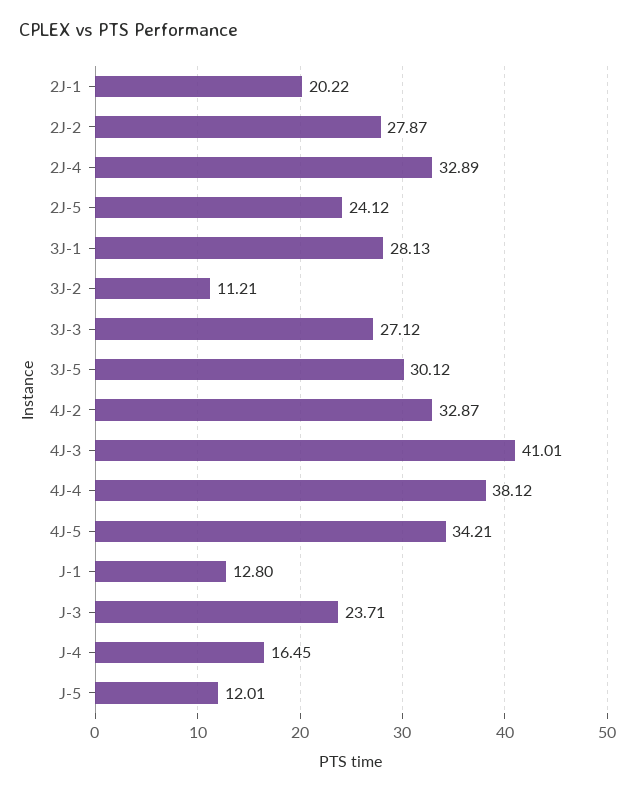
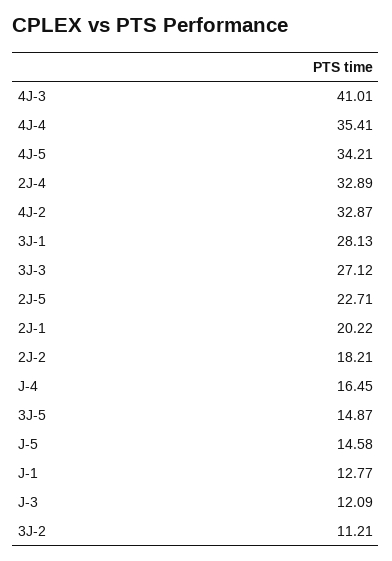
2J-2: 27.87 -> 18.21
2J-5: 24.12 -> 22.71
3J-5: 30.12 -> 14.87
4J-4: 38.12 -> 35.41
J-1: 12.8 -> 12.77
J-3: 23.71 -> 12.09
J-5: 12.01 -> 14.58

